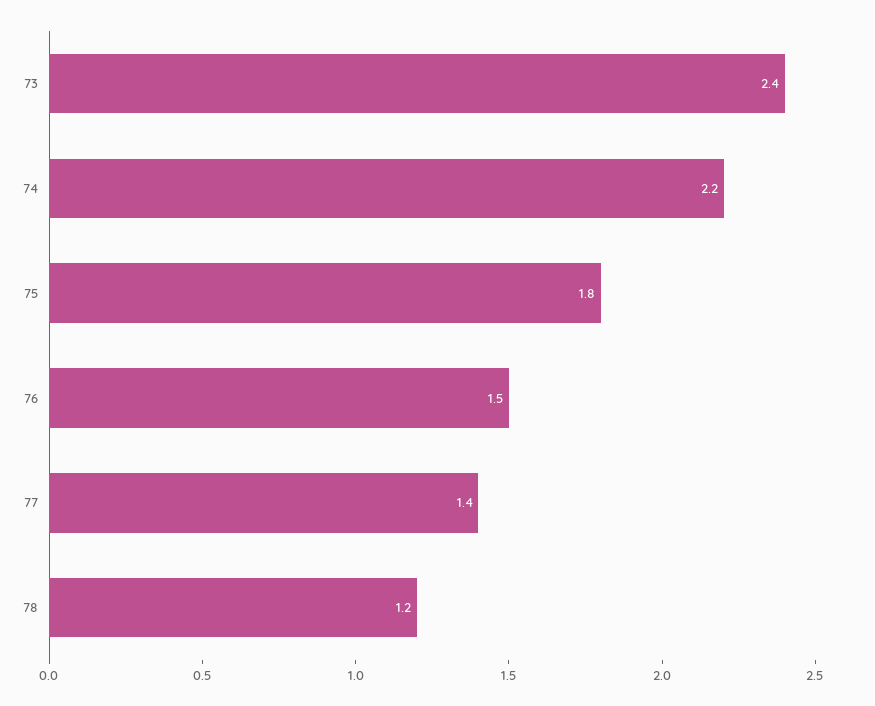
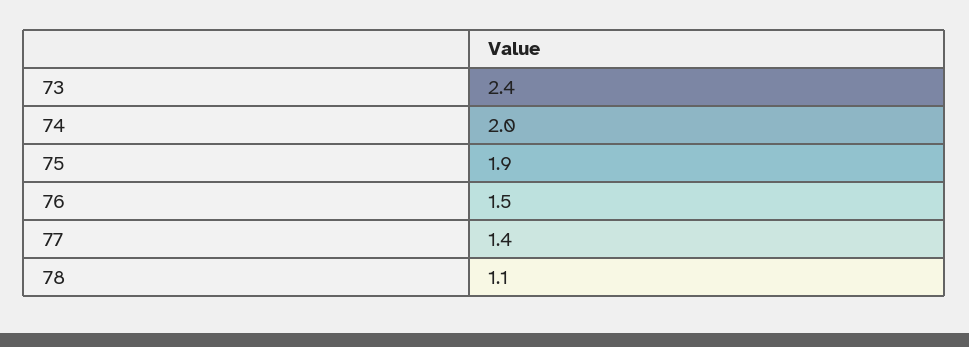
74: 2.2 -> 2
75: 1.8 -> 1.9
78: 1.2 -> 1.1

